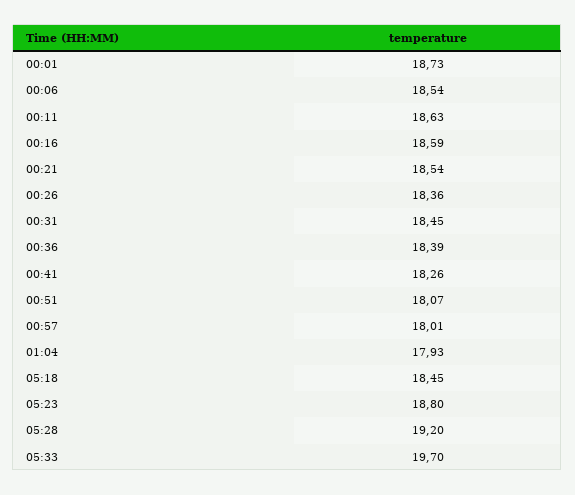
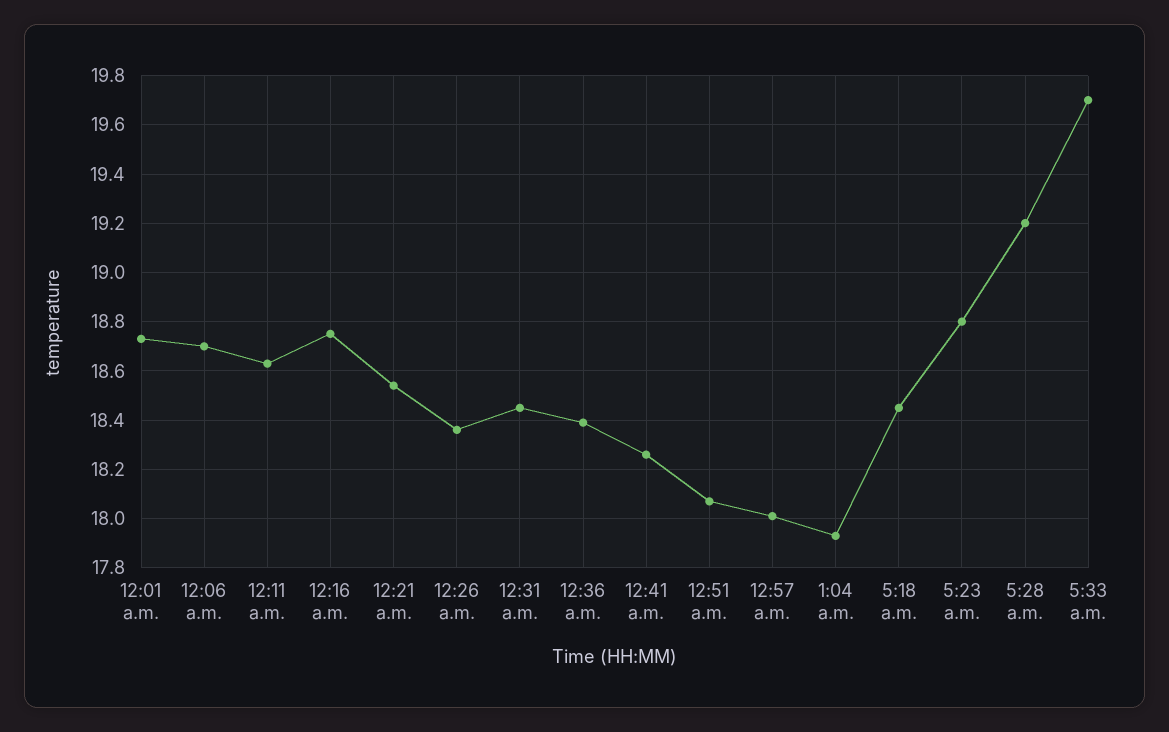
00:06: 18.54 -> 18.7
00:16: 18.59 -> 18.75

